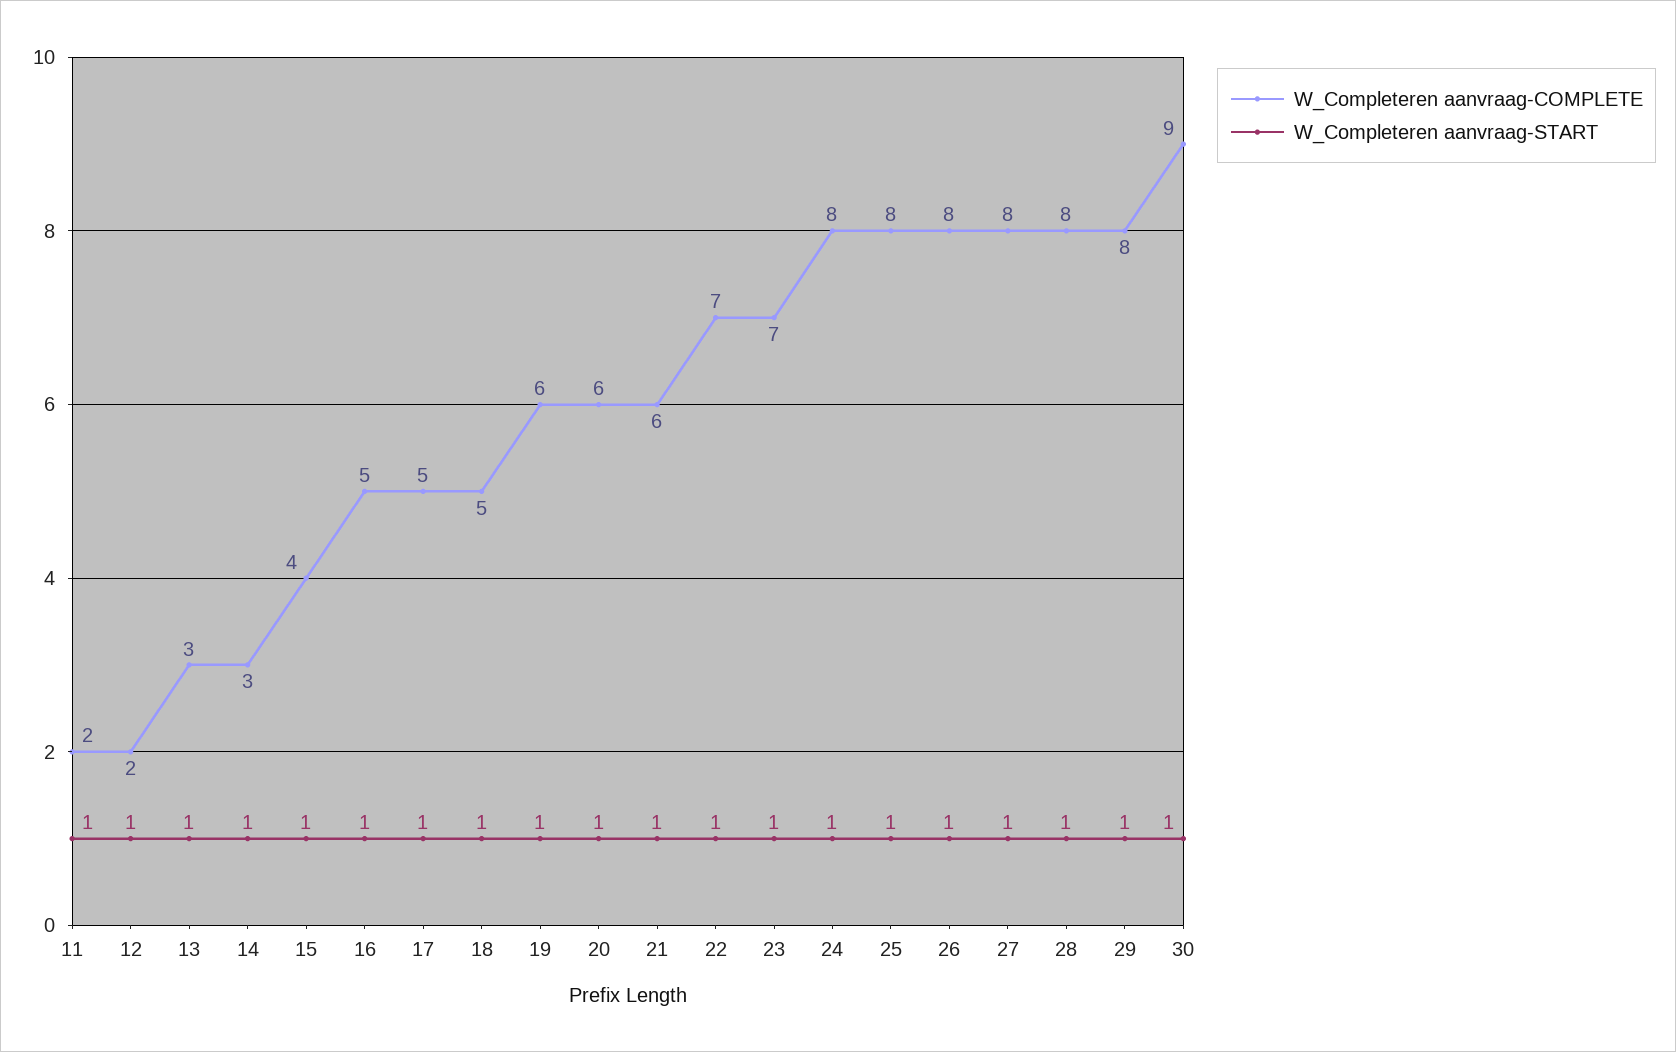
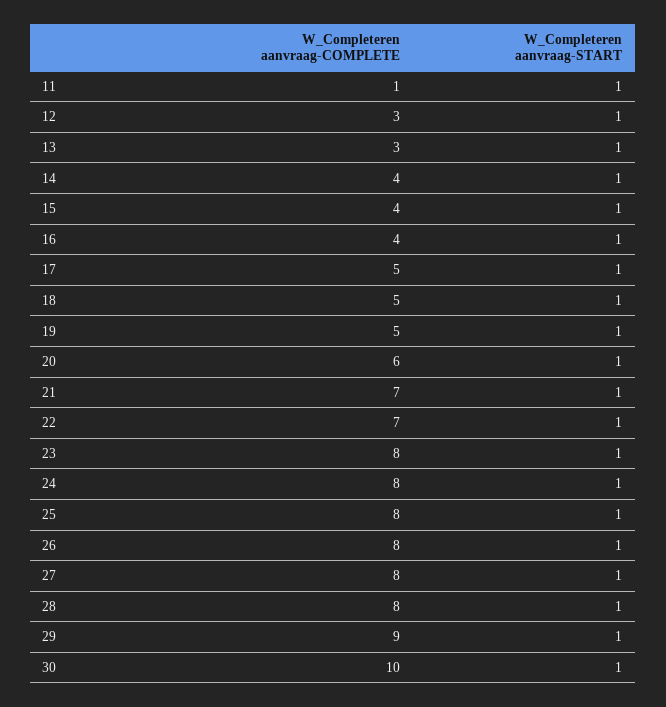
W_Completeren aanvraag-COMPLETE, 11: 2 -> 1
W_Completeren aanvraag-COMPLETE, 12: 2 -> 3
W_Completeren aanvraag-COMPLETE, 14: 3 -> 4
W_Completeren aanvraag-COMPLETE, 16: 5 -> 4
W_Completeren aanvraag-COMPLETE, 19: 6 -> 5
W_Completeren aanvraag-COMPLETE, 21: 6 -> 7
W_Completeren aanvraag-COMPLETE, 23: 7 -> 8
W_Completeren aanvraag-COMPLETE, 29: 8 -> 9
W_Completeren aanvraag-COMPLETE, 30: 9 -> 10

